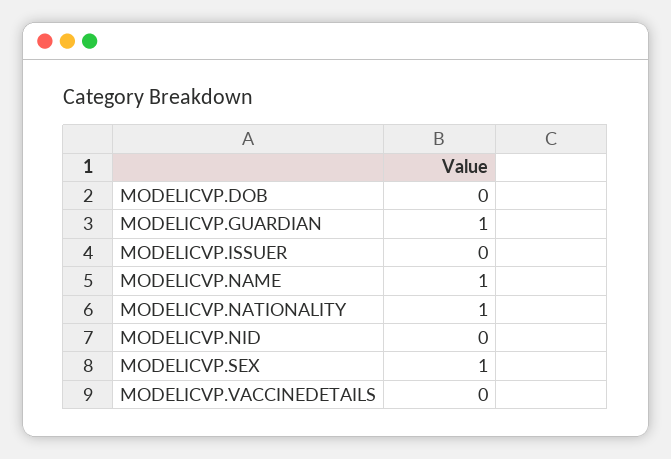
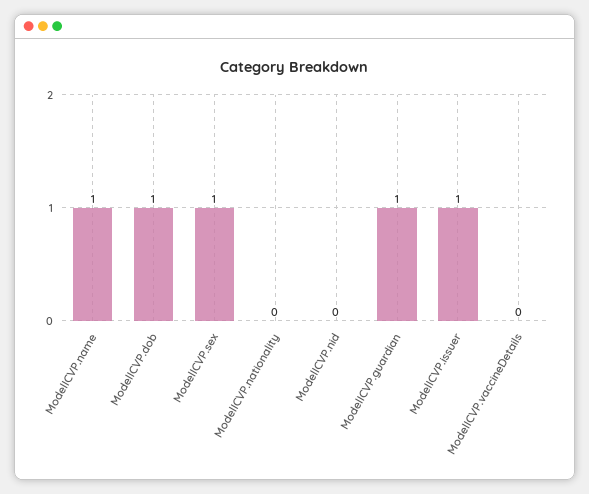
MODELICVP.DOB: 0 -> 1
MODELICVP.ISSUER: 0 -> 1
MODELICVP.NATIONALITY: 1 -> 0

